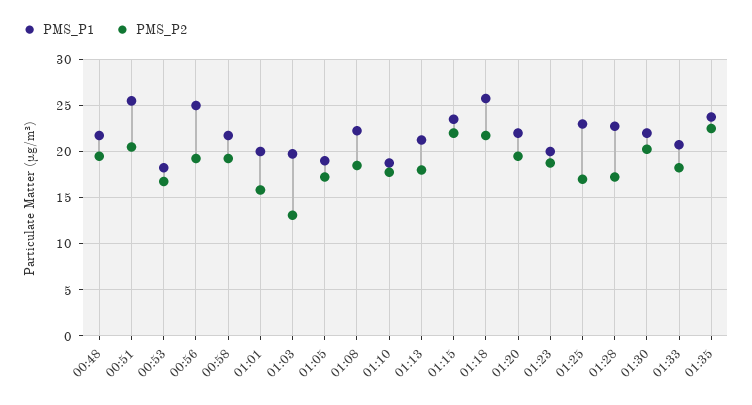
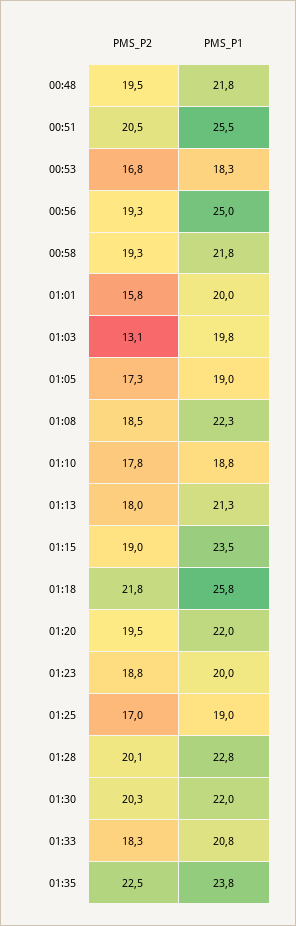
PMS_P2, 01:15: 22 -> 19
PMS_P1, 01:25: 23 -> 19
PMS_P2, 01:28: 17 -> 20.1

